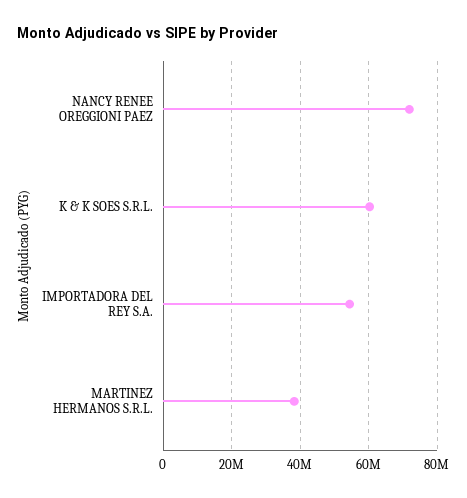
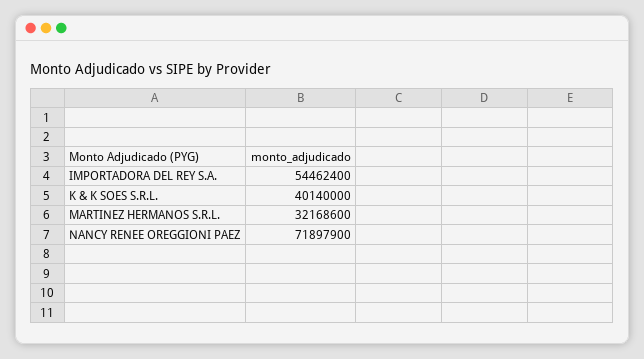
K & K SOES S.R.L.: 60000000 -> 40140000
MARTINEZ HERMANOS S.R.L.: 38000000 -> 32168600

